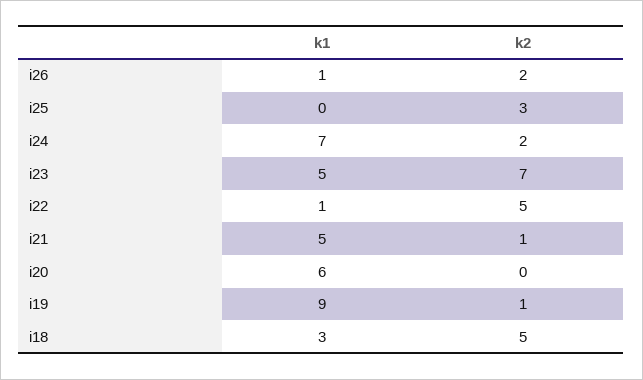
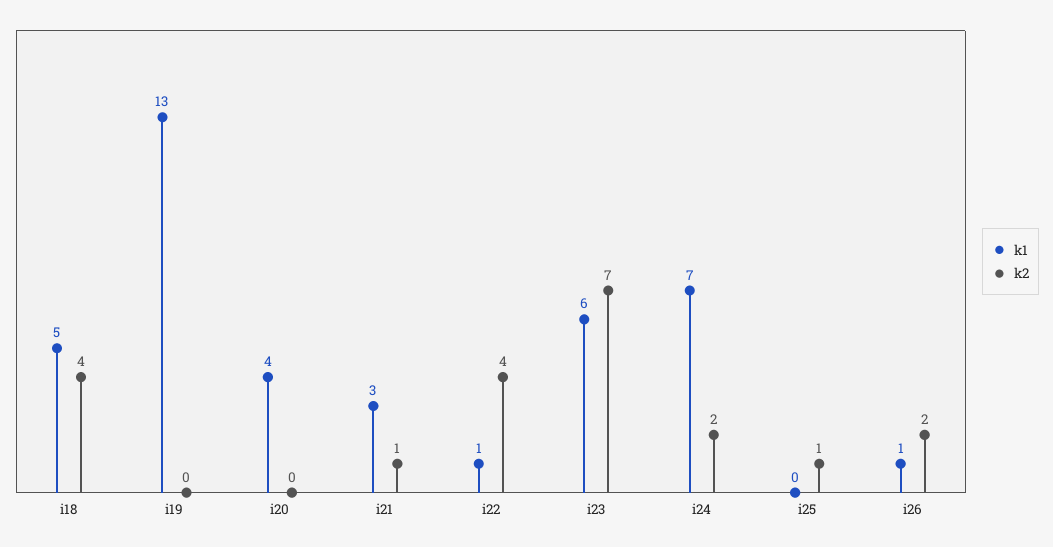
k2, i25: 3 -> 1
k1, i23: 5 -> 6
k2, i22: 5 -> 4
k1, i21: 5 -> 3
k1, i20: 6 -> 4
k1, i19: 9 -> 13
k2, i19: 1 -> 0
k1, i18: 3 -> 5
k2, i18: 5 -> 4

